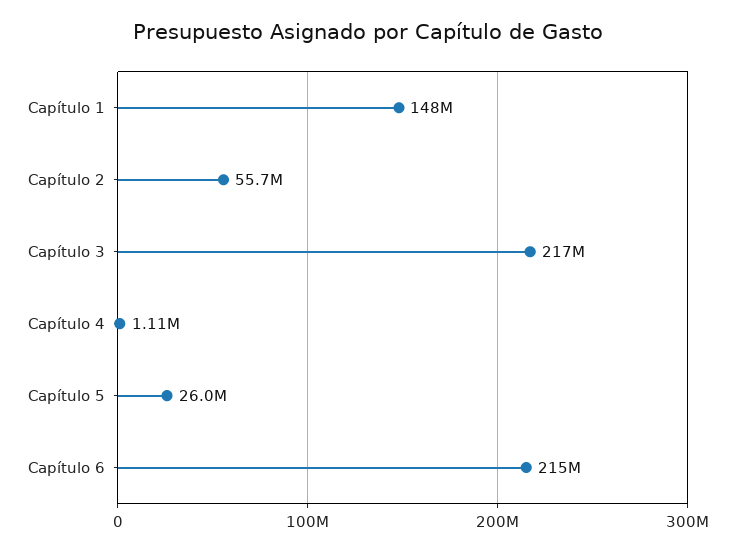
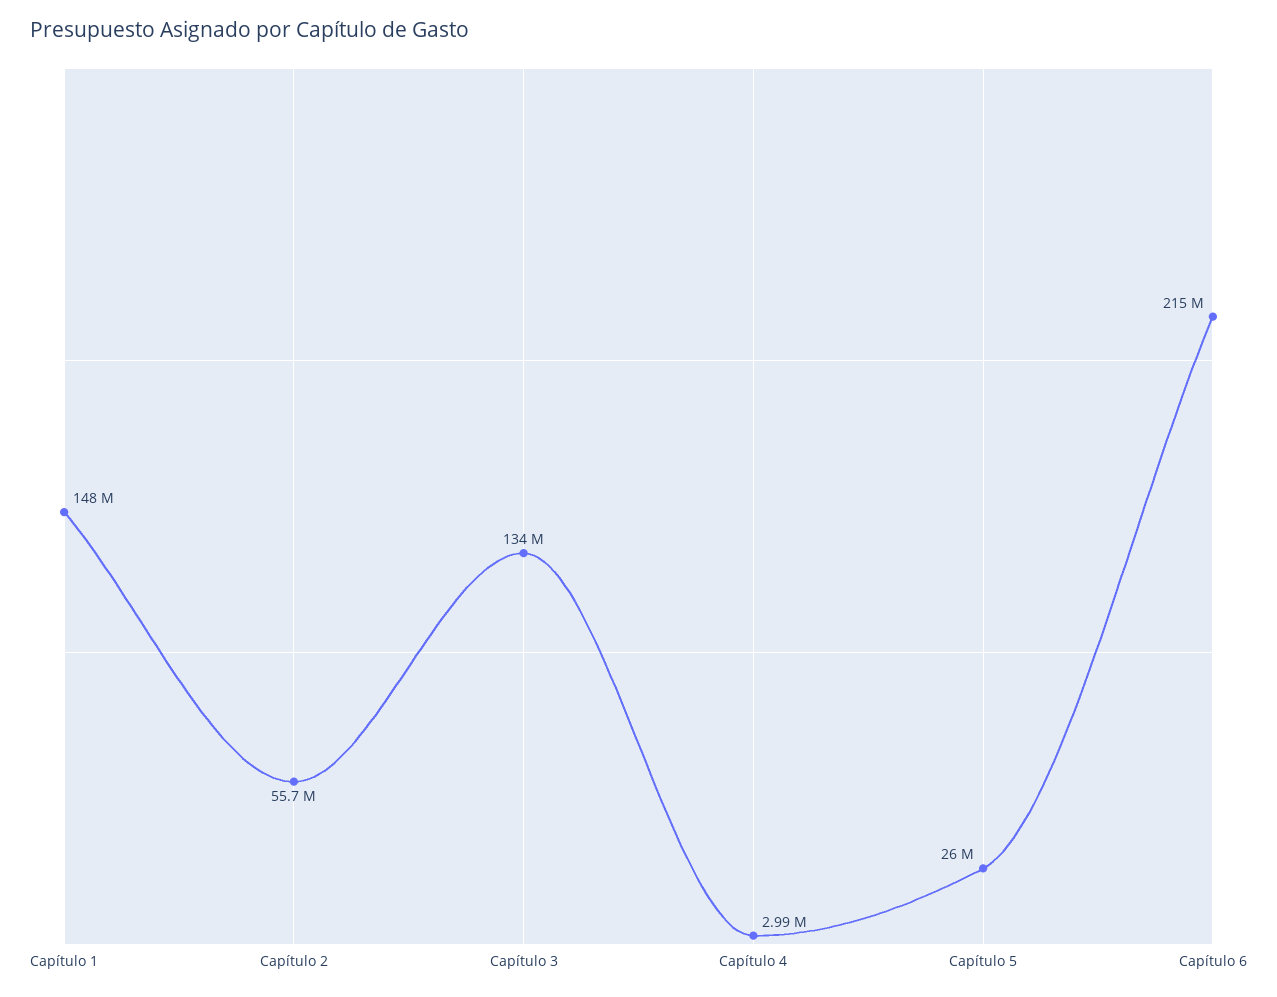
Capítulo 3: 217000000 -> 134000000
Capítulo 4: 1110000 -> 2990000

